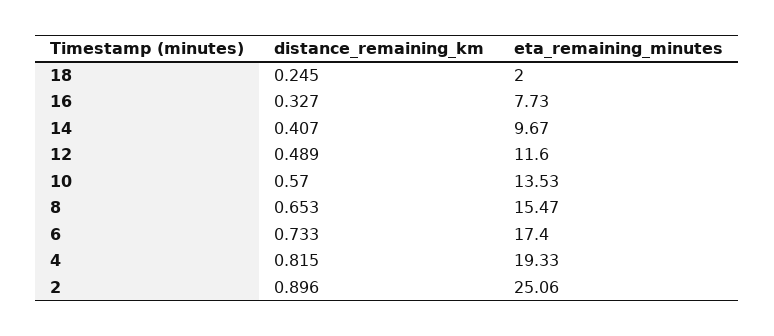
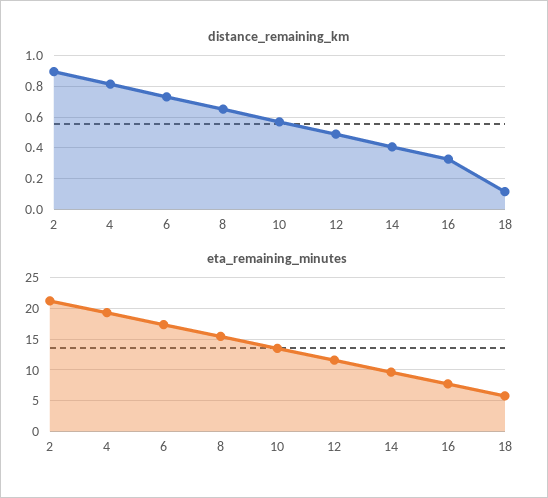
distance_remaining_km, 18: 0.245 -> 0.1
eta_remaining_minutes, 18: 2 -> 6
eta_remaining_minutes, 2: 25.06 -> 21

